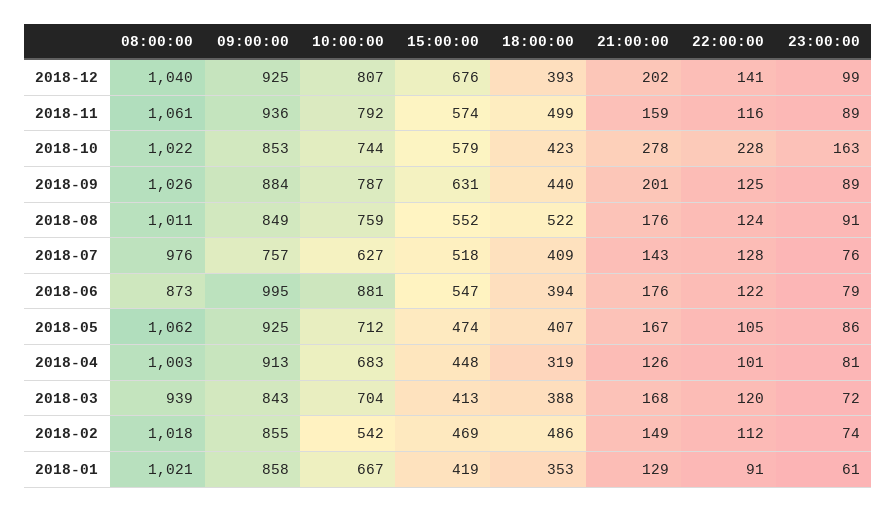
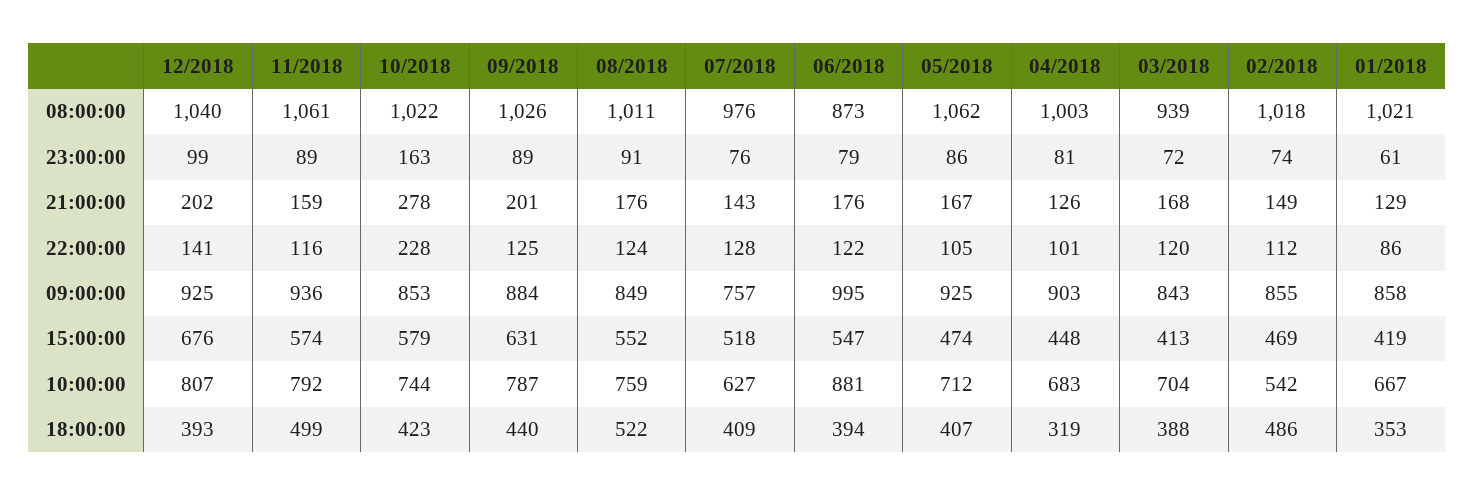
09:00:00, 2018-04: 913 -> 903
22:00:00, 2018-01: 91 -> 86

